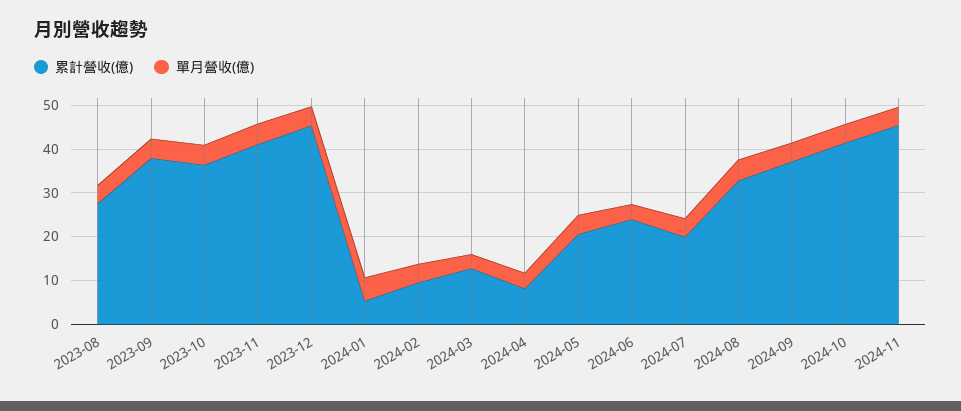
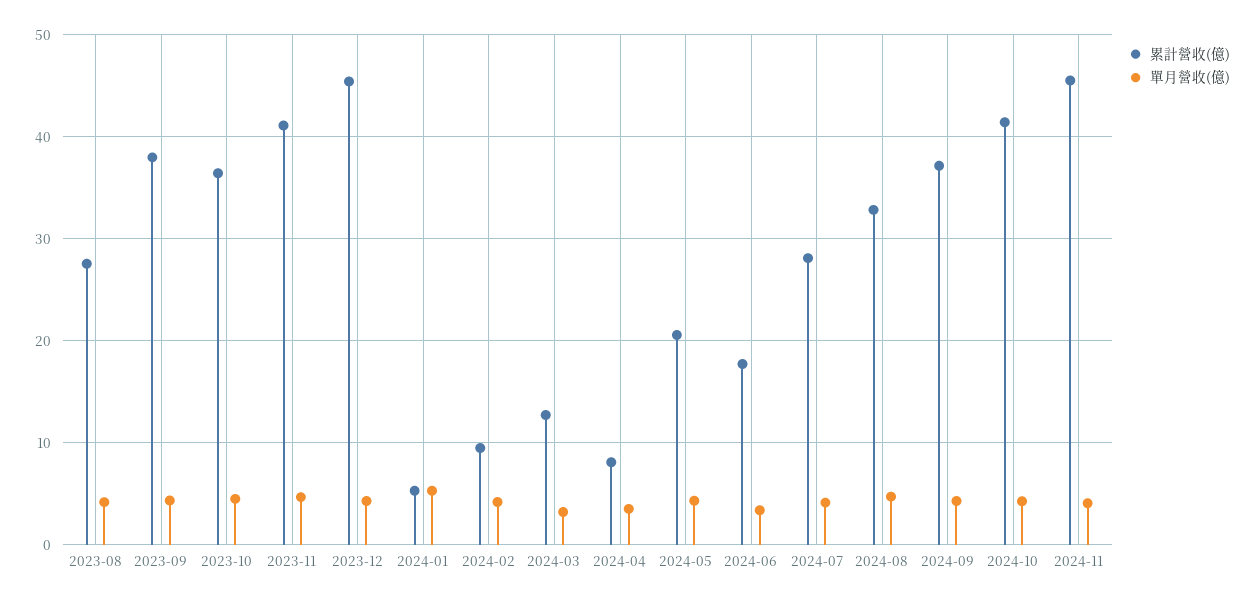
累計營收(億), 2024-06: 24 -> 18
累計營收(億), 2024-07: 20 -> 28

